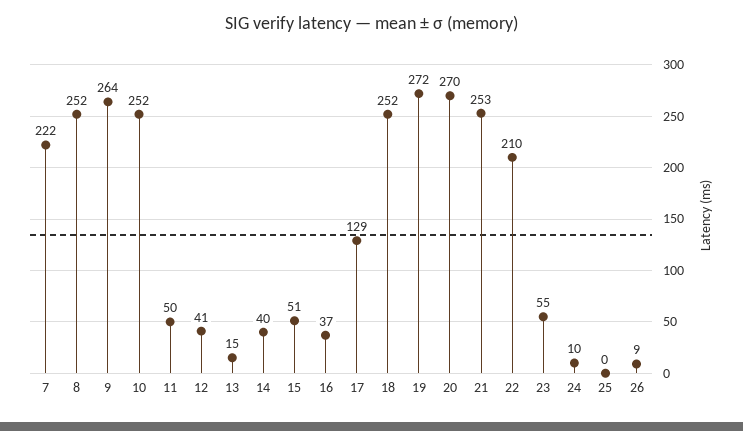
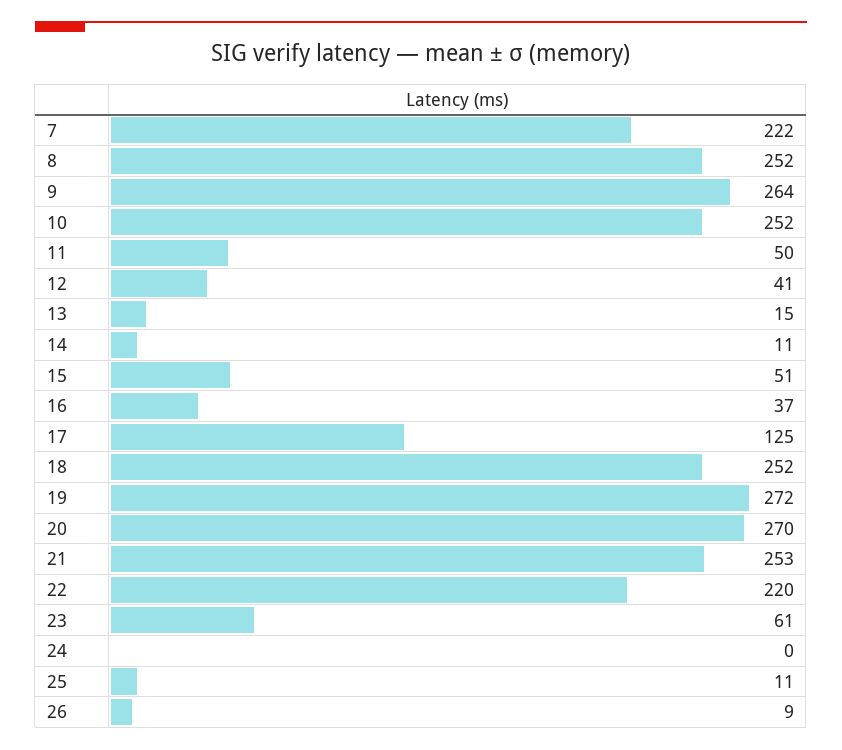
14: 40 -> 11
17: 129 -> 125
22: 210 -> 220
23: 55 -> 61
24: 10 -> 0
25: 0 -> 11

